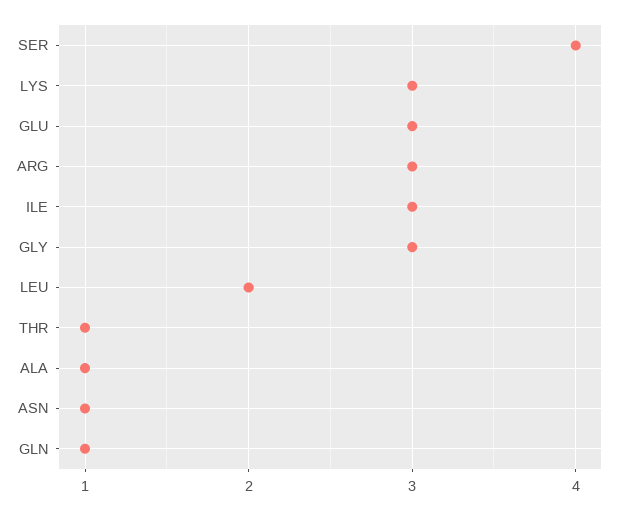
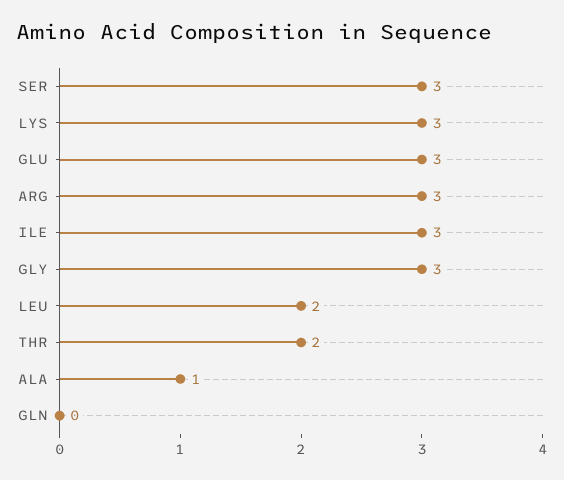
SER: 4 -> 3
THR: 1 -> 2
ASN: 1 -> none
GLN: 1 -> 0

